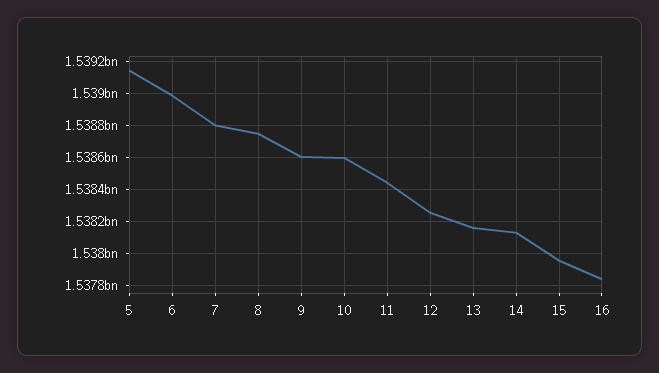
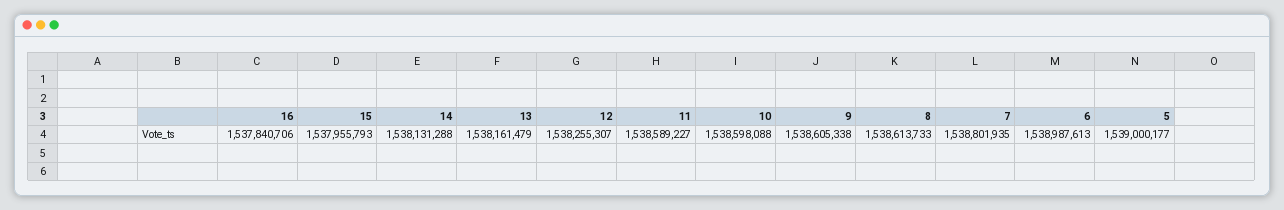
5: 1539150000 -> 1539000177
8: 1538750000 -> 1538613733
11: 1538450000 -> 1538589227

